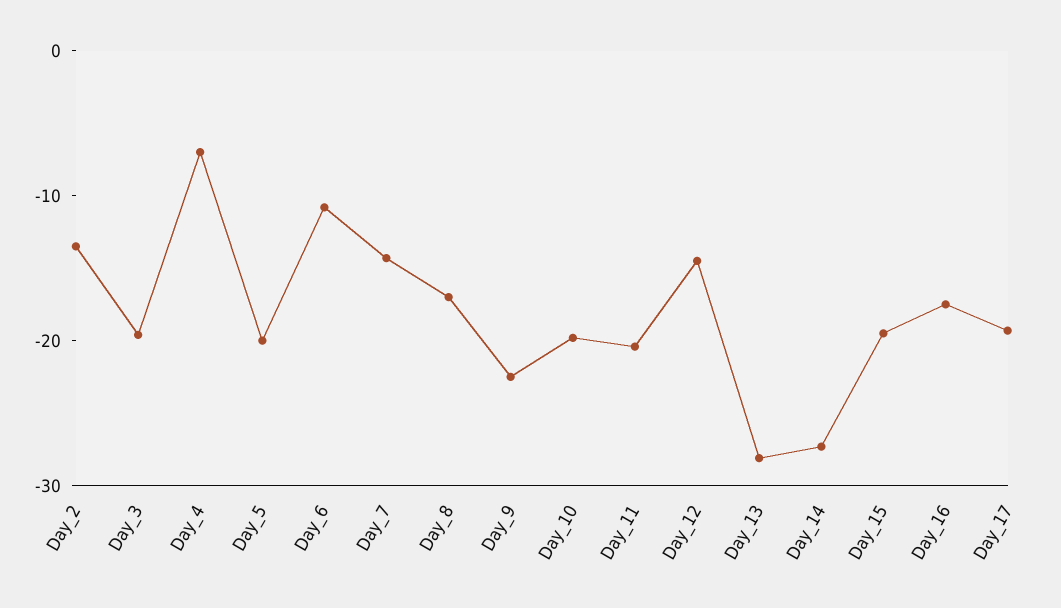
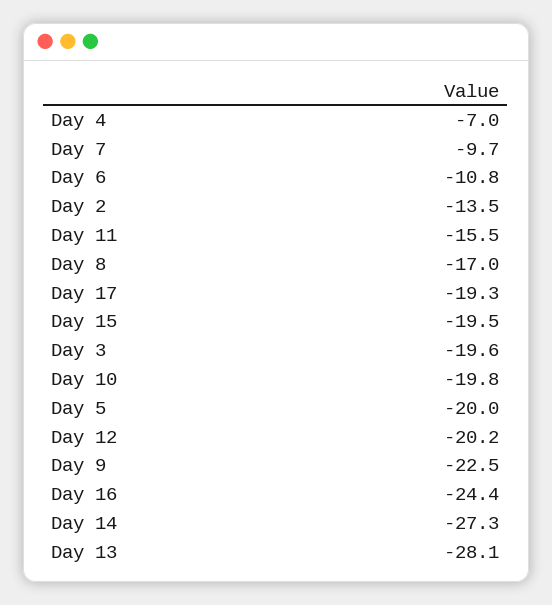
Day_7: -14 -> -9.7
Day_11: -20 -> -15.5
Day_12: -14 -> -20.2
Day_16: -18 -> -24.4

